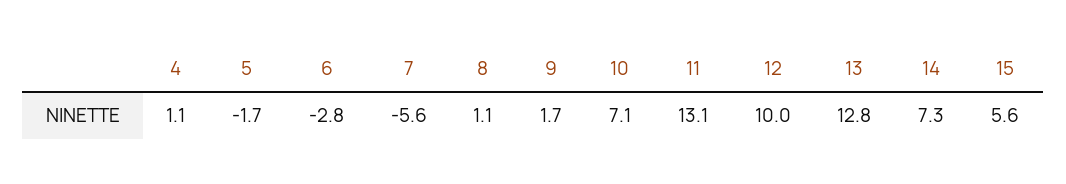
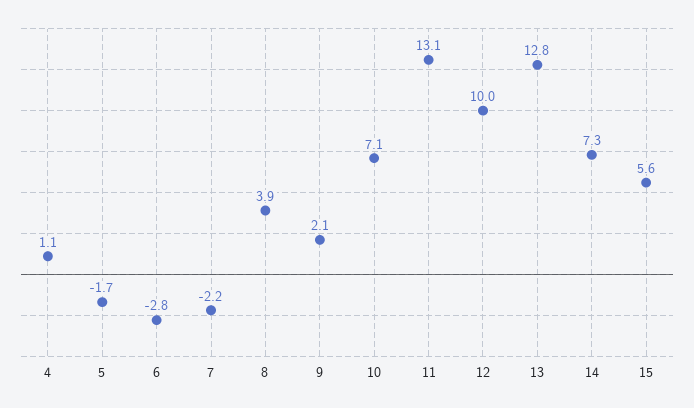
7: -5.6 -> -2.2
8: 1.1 -> 3.9
9: 1.7 -> 2.1

